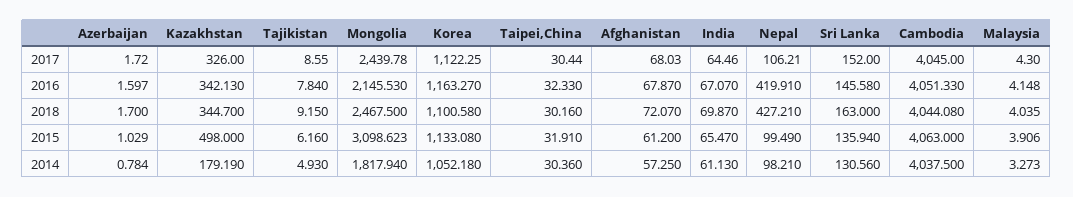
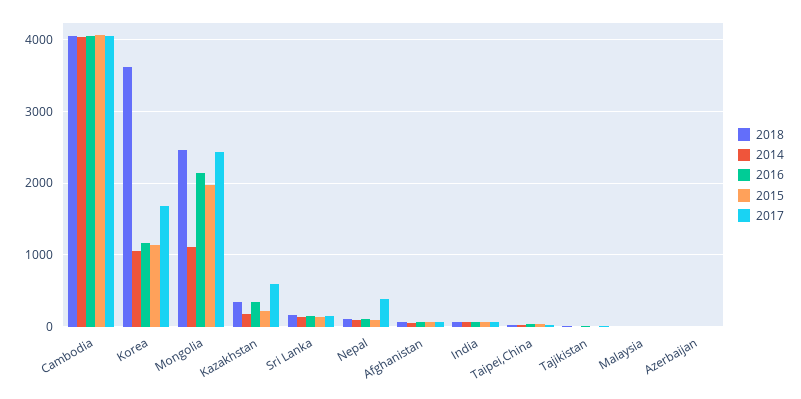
2017, Kazakhstan: 326 -> 600
2017, Korea: 1122.25 -> 1700
2017, Nepal: 106.21 -> 400
2016, Nepal: 419.91 -> 100
2018, Korea: 1100.58 -> 3600
2018, Nepal: 427.21 -> 100
2015, Kazakhstan: 498 -> 200
2015, Mongolia: 3098.623 -> 2000
2014, Mongolia: 1817.94 -> 1100

